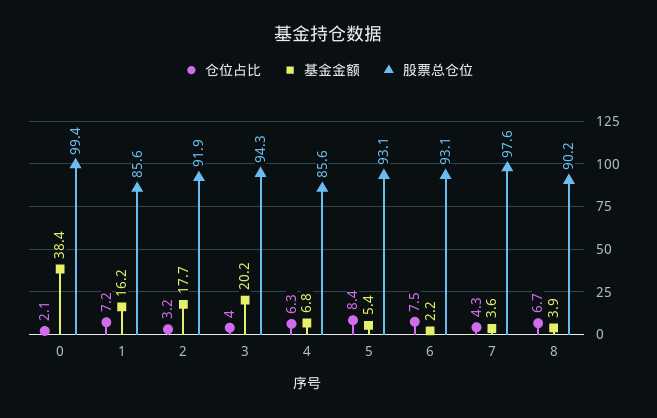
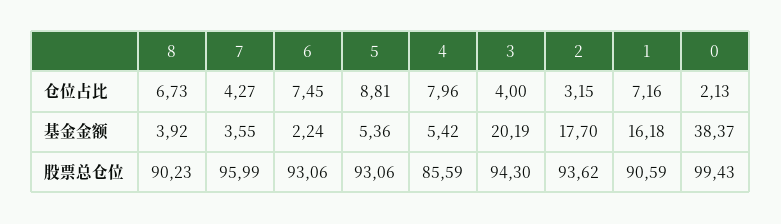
股票总仓位, 1: 85.6 -> 90.59
股票总仓位, 2: 91.9 -> 93.62
仓位占比, 4: 6.3 -> 7.96
基金金额, 4: 6.8 -> 5.42
仓位占比, 5: 8.4 -> 8.81
股票总仓位, 7: 97.6 -> 95.99

